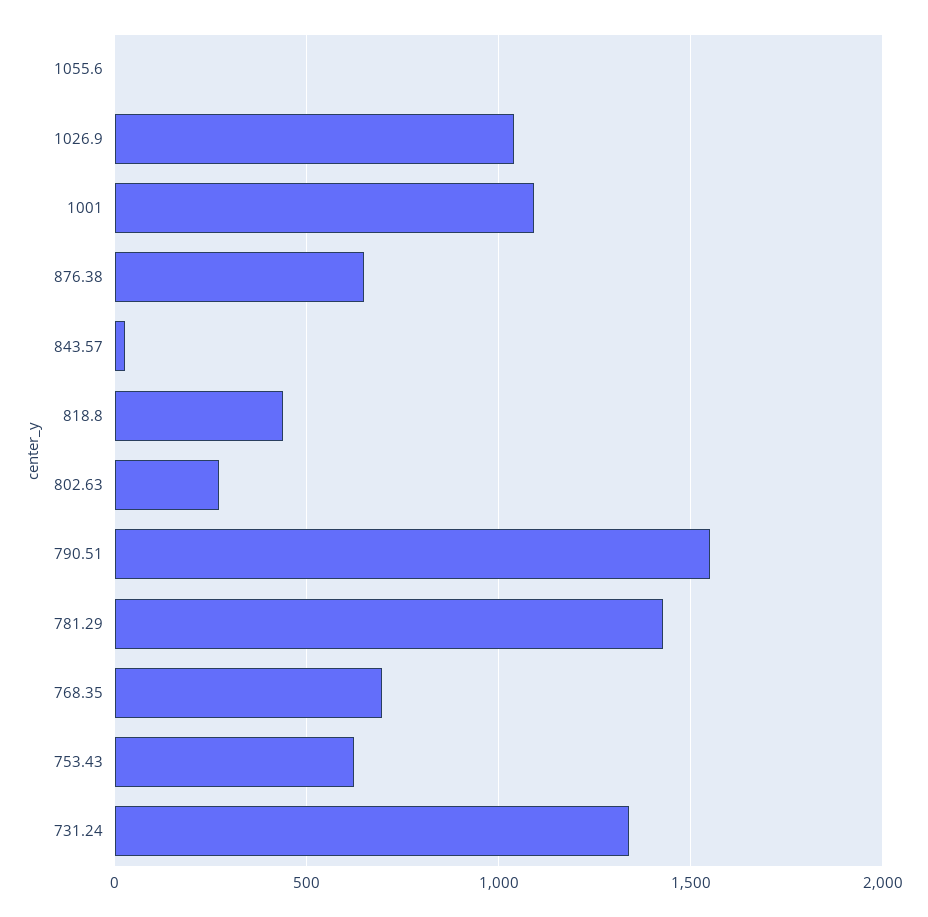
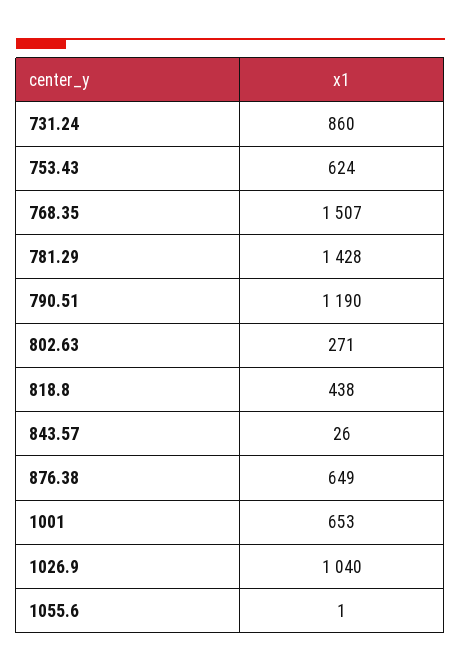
1001: 1100 -> 653
790.51: 1550 -> 1190
768.35: 700 -> 1507
731.24: 1350 -> 860

